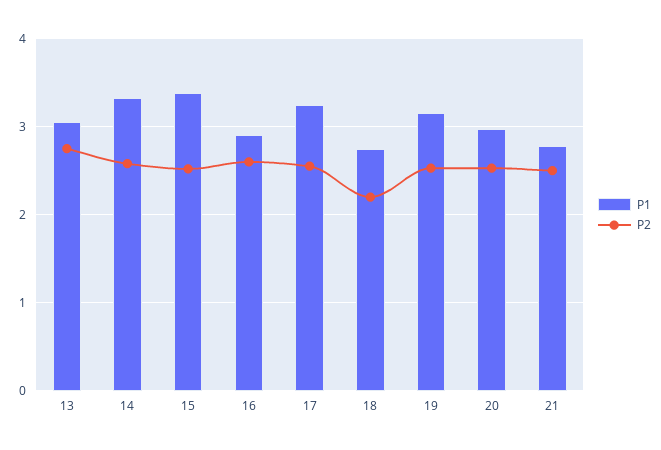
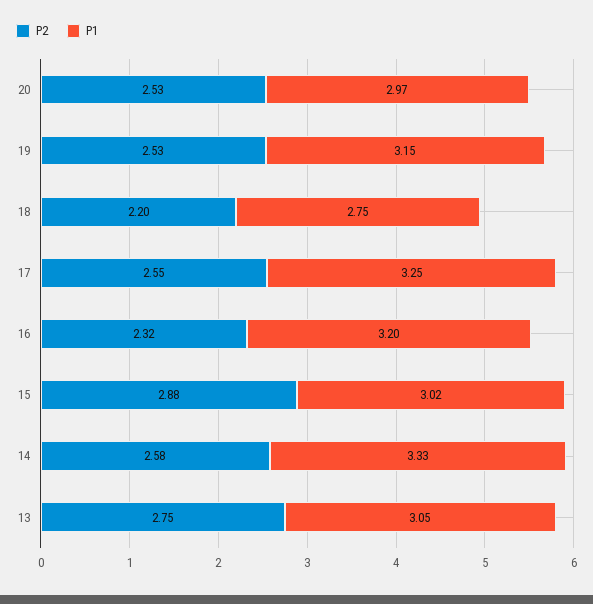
P1, 15: 3.4 -> 3.02
P2, 15: 2.5 -> 2.88
P1, 16: 2.9 -> 3.2
P2, 16: 2.6 -> 2.32
P1, 21: 2.8 -> none
P2, 21: 2.5 -> none

